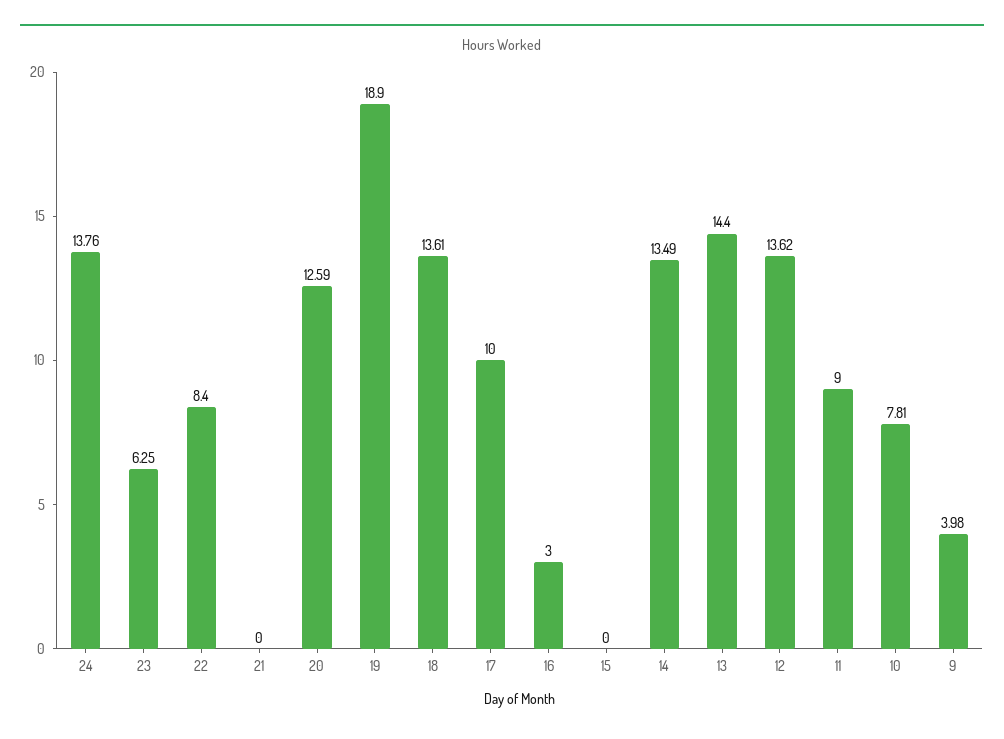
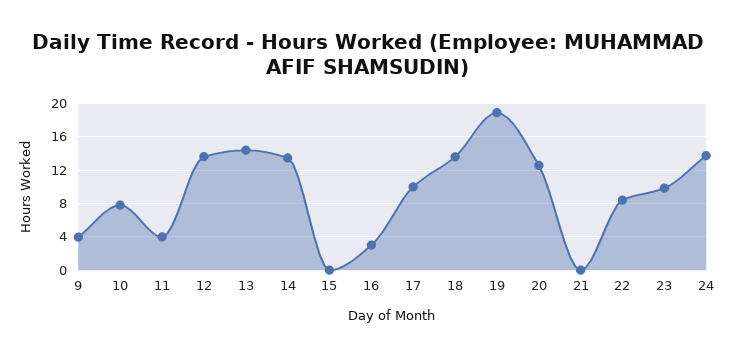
23: 6.25 -> 10
11: 9 -> 4

